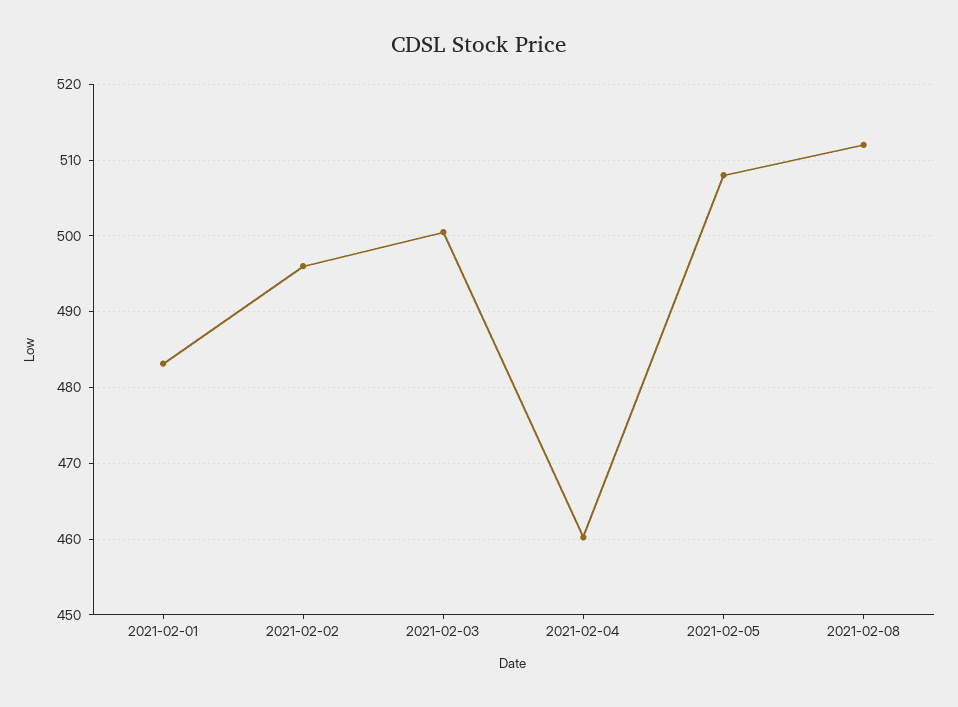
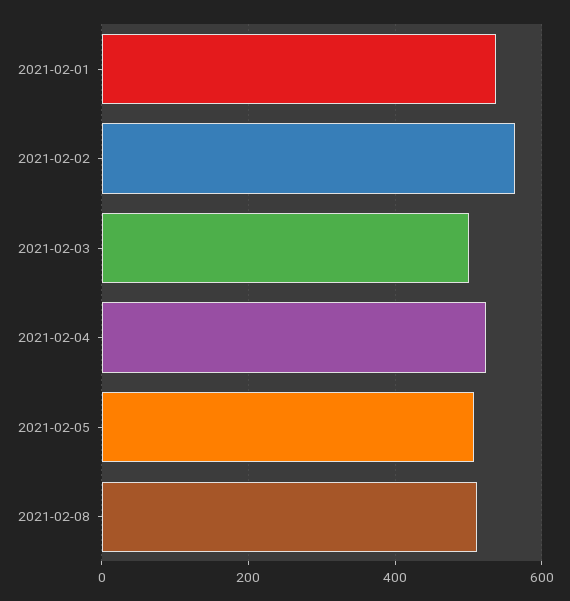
2021-02-01: 483 -> 540
2021-02-02: 496 -> 560
2021-02-04: 460 -> 520

